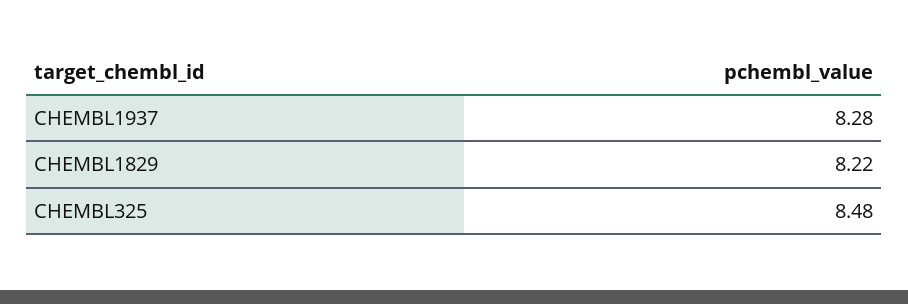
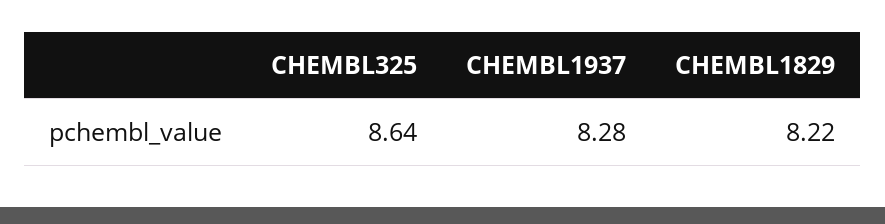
CHEMBL325: 8.48 -> 8.64

